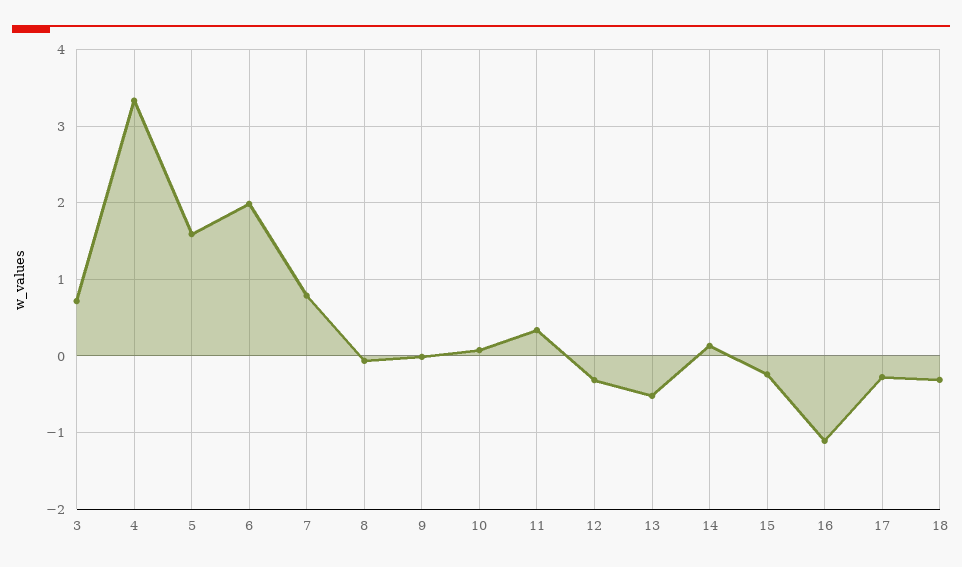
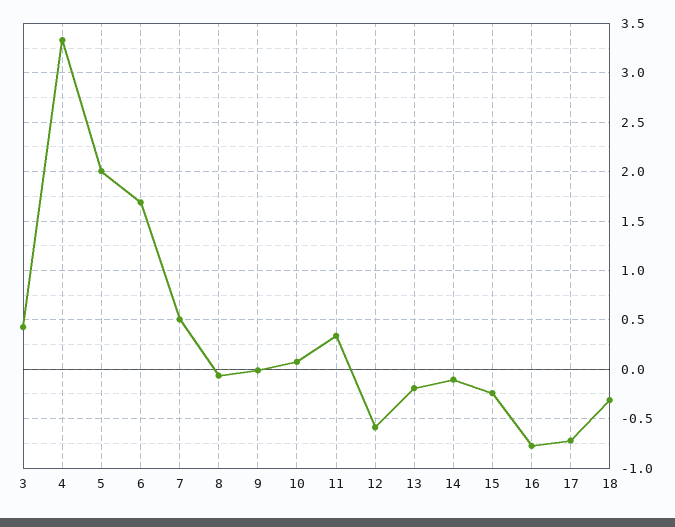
3: 0.7 -> 0.4
5: 1.6 -> 2
6: 2 -> 1.7
7: 0.8 -> 0.5
12: -0.3 -> -0.6
13: -0.5 -> -0.2
14: 0.1 -> -0.1
16: -1.1 -> -0.8
17: -0.3 -> -0.7

